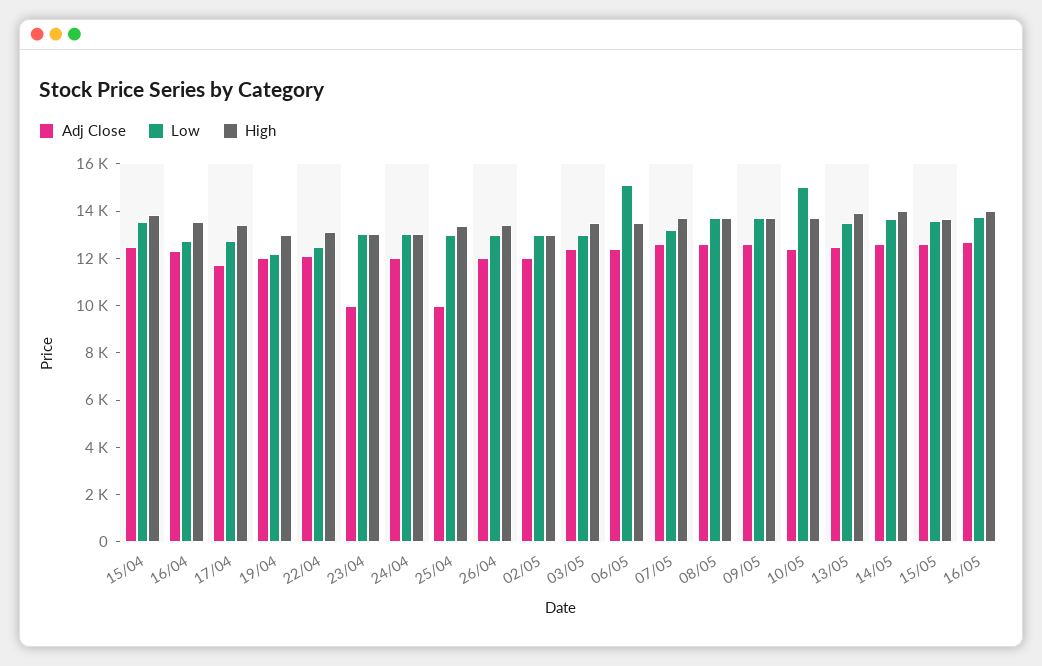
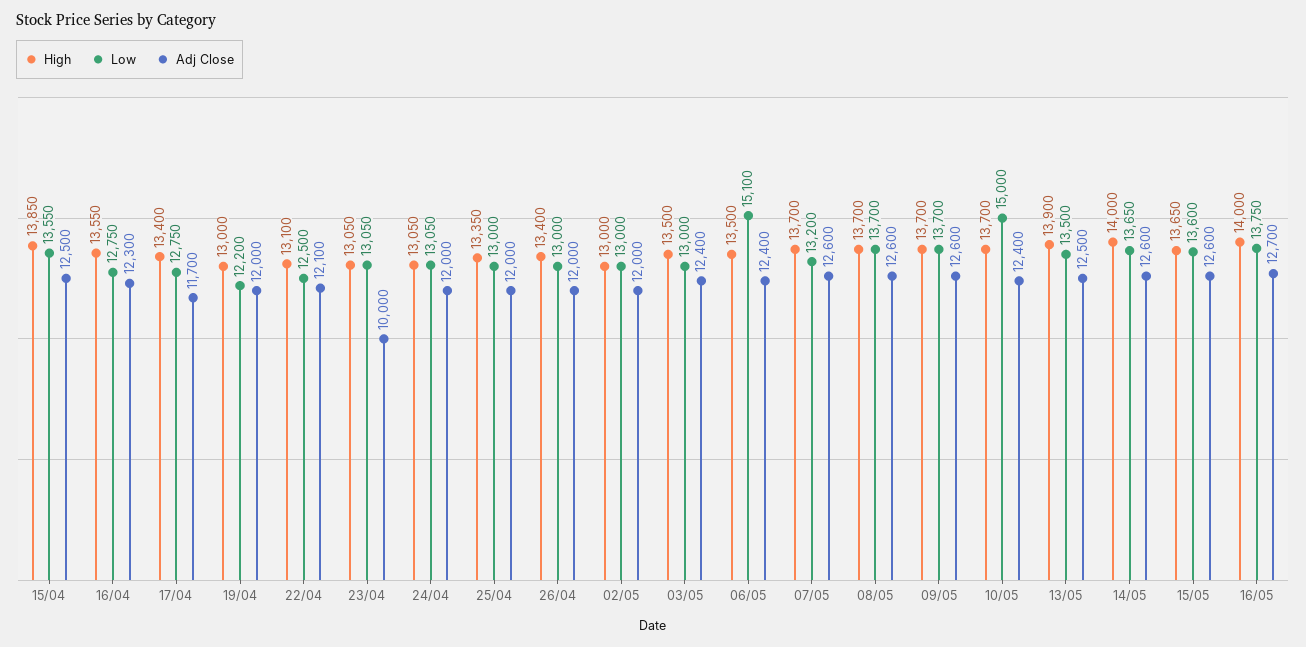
Adj Close, 25/04: 10000 -> 12000

